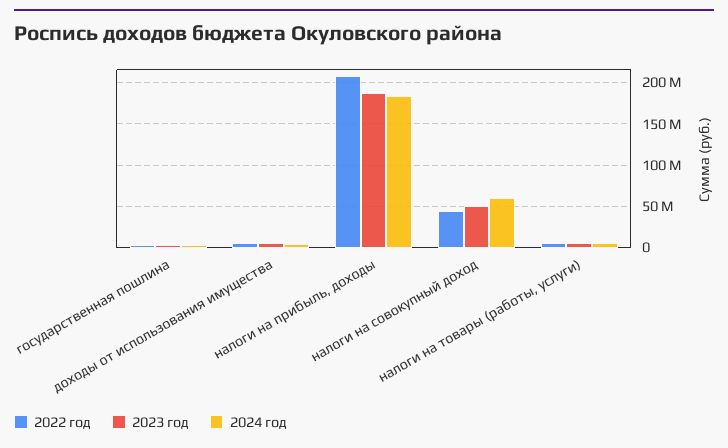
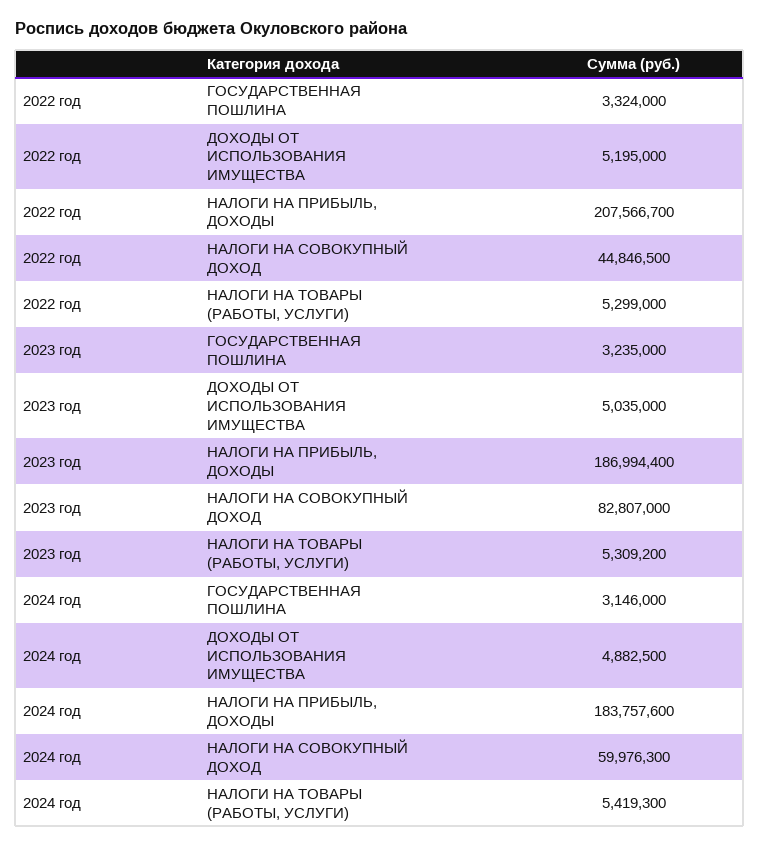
2023 год, налоги на совокупный доход: 50000000 -> 82807000

